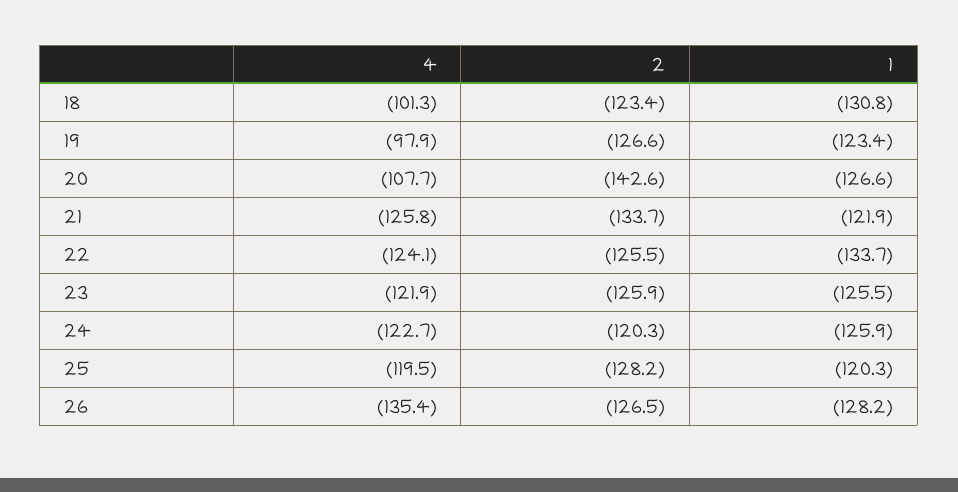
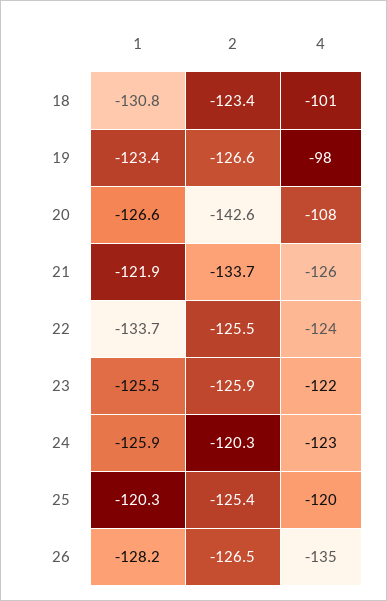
2, 25: -128.2 -> -125.4

